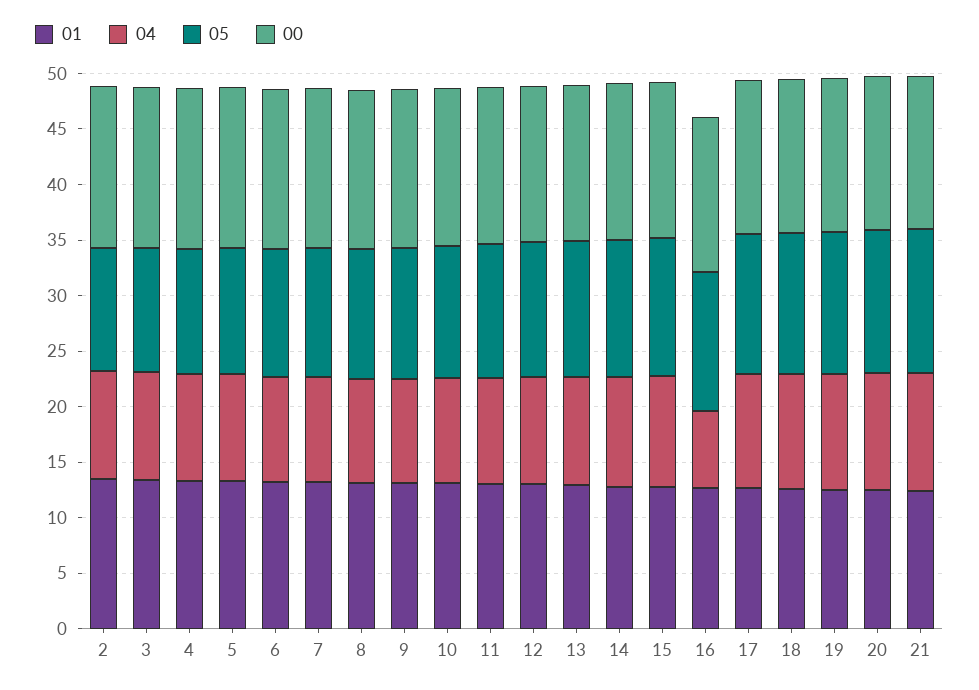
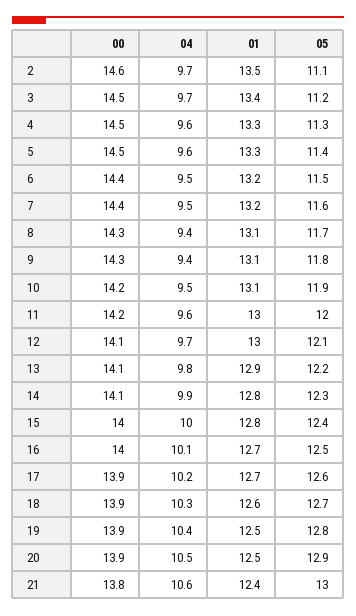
04, 16: 7 -> 10.1

